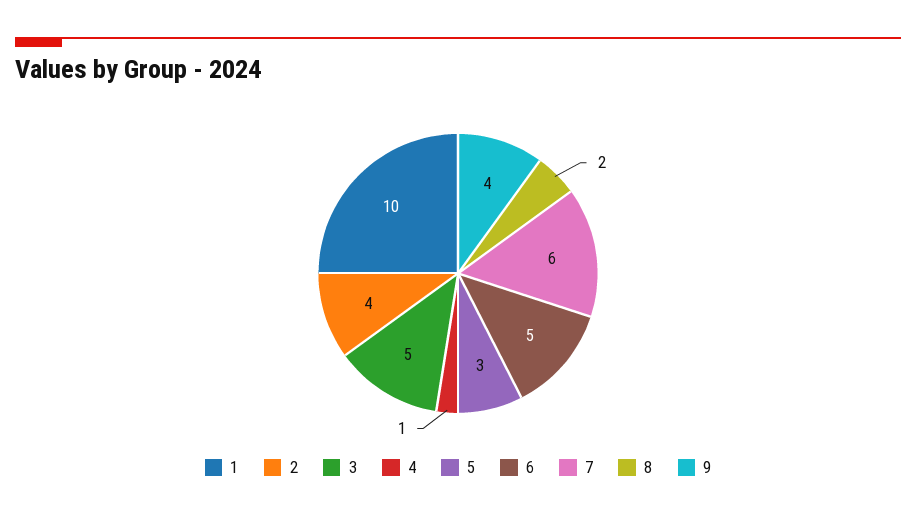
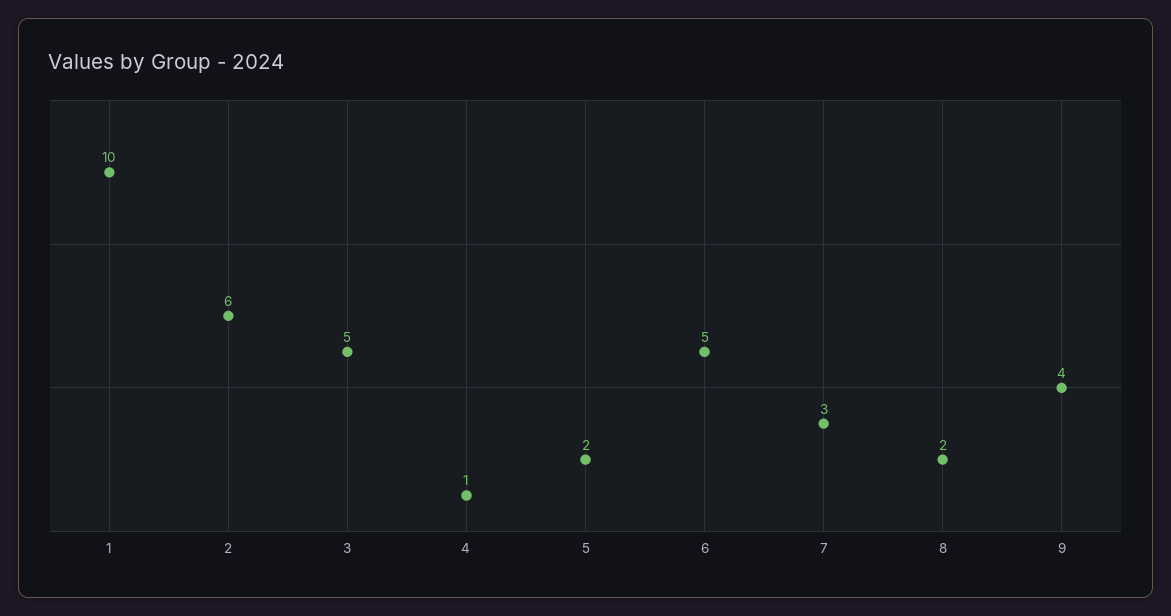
2: 4 -> 6
5: 3 -> 2
7: 6 -> 3

